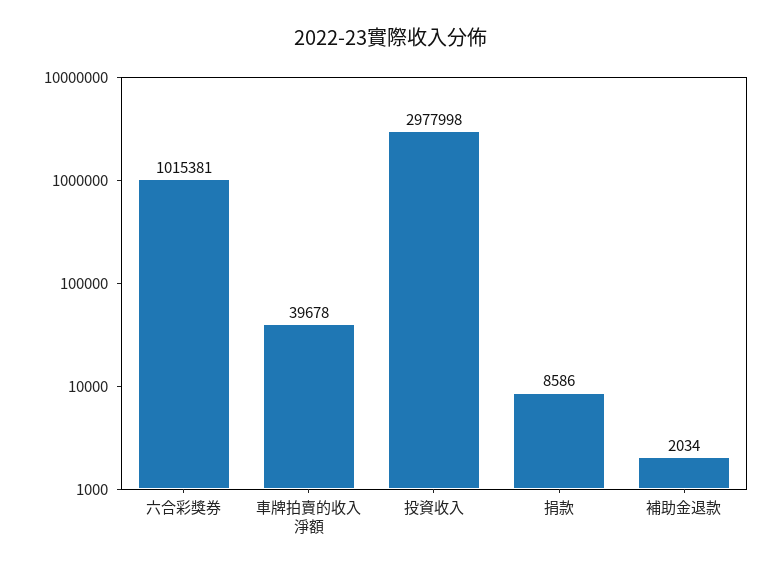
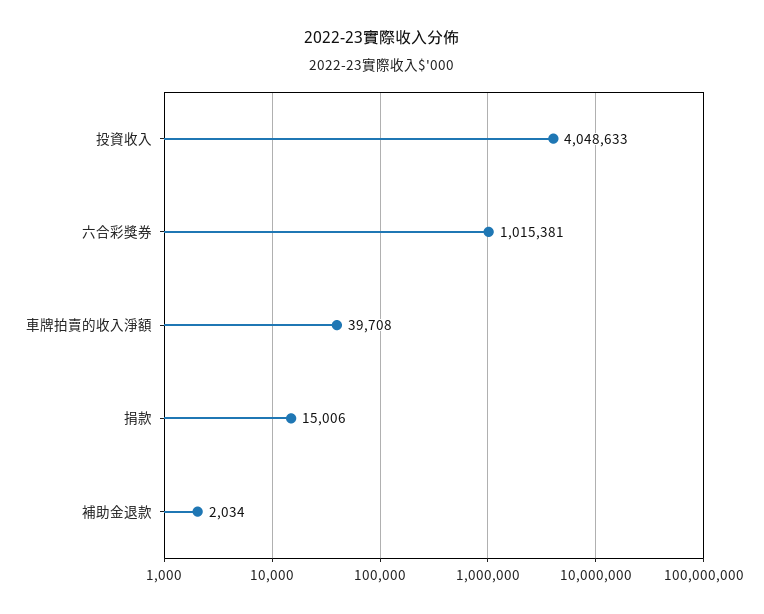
車牌拍賣的收入淨額: 39678 -> 39708
投資收入: 2977998 -> 4048633
捐款: 8586 -> 15006

